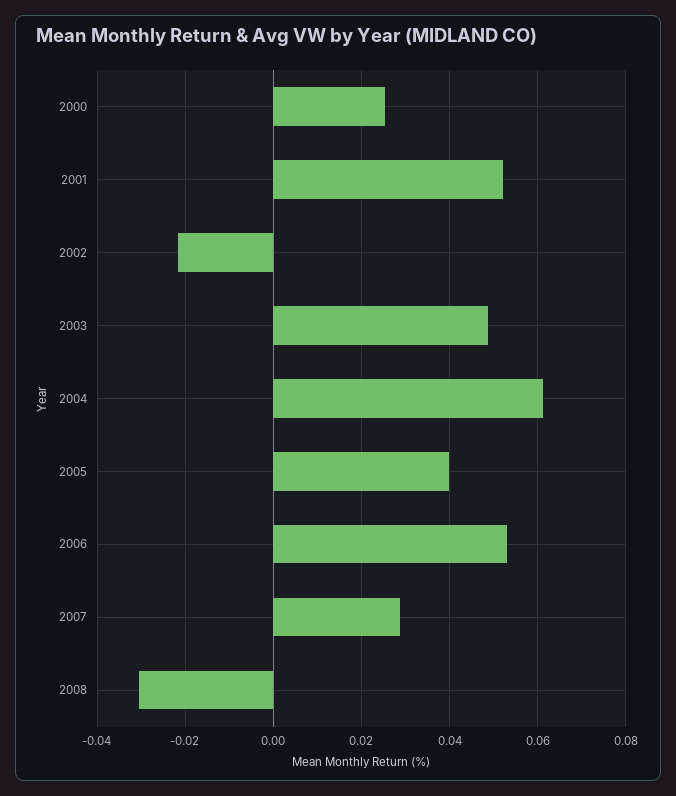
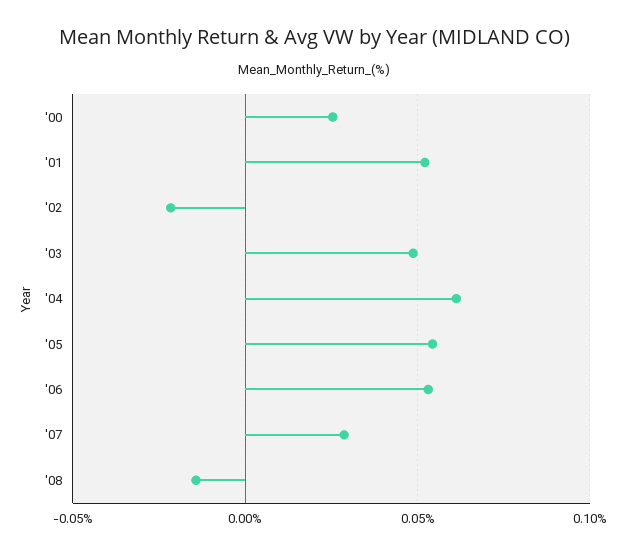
2005: 0.04 -> 0.055
2008: -0.03 -> -0.015

